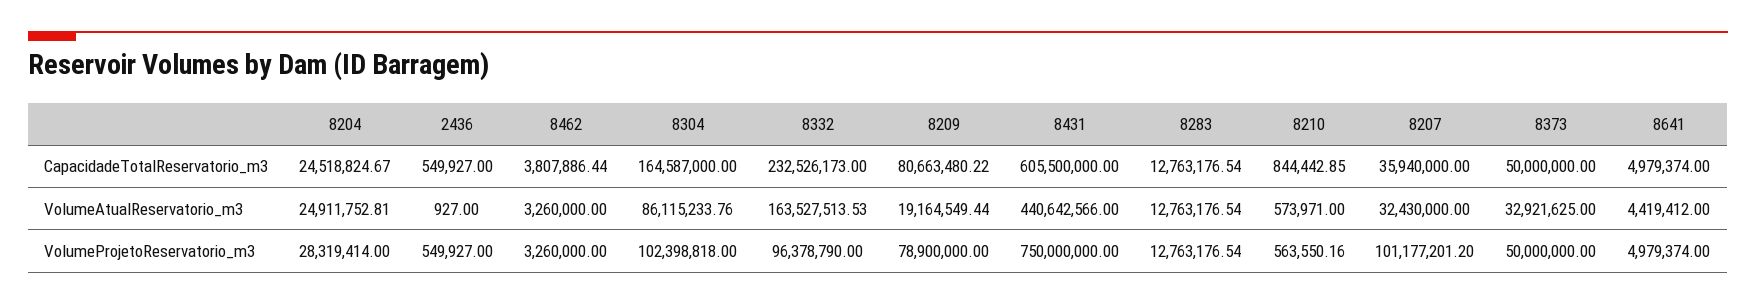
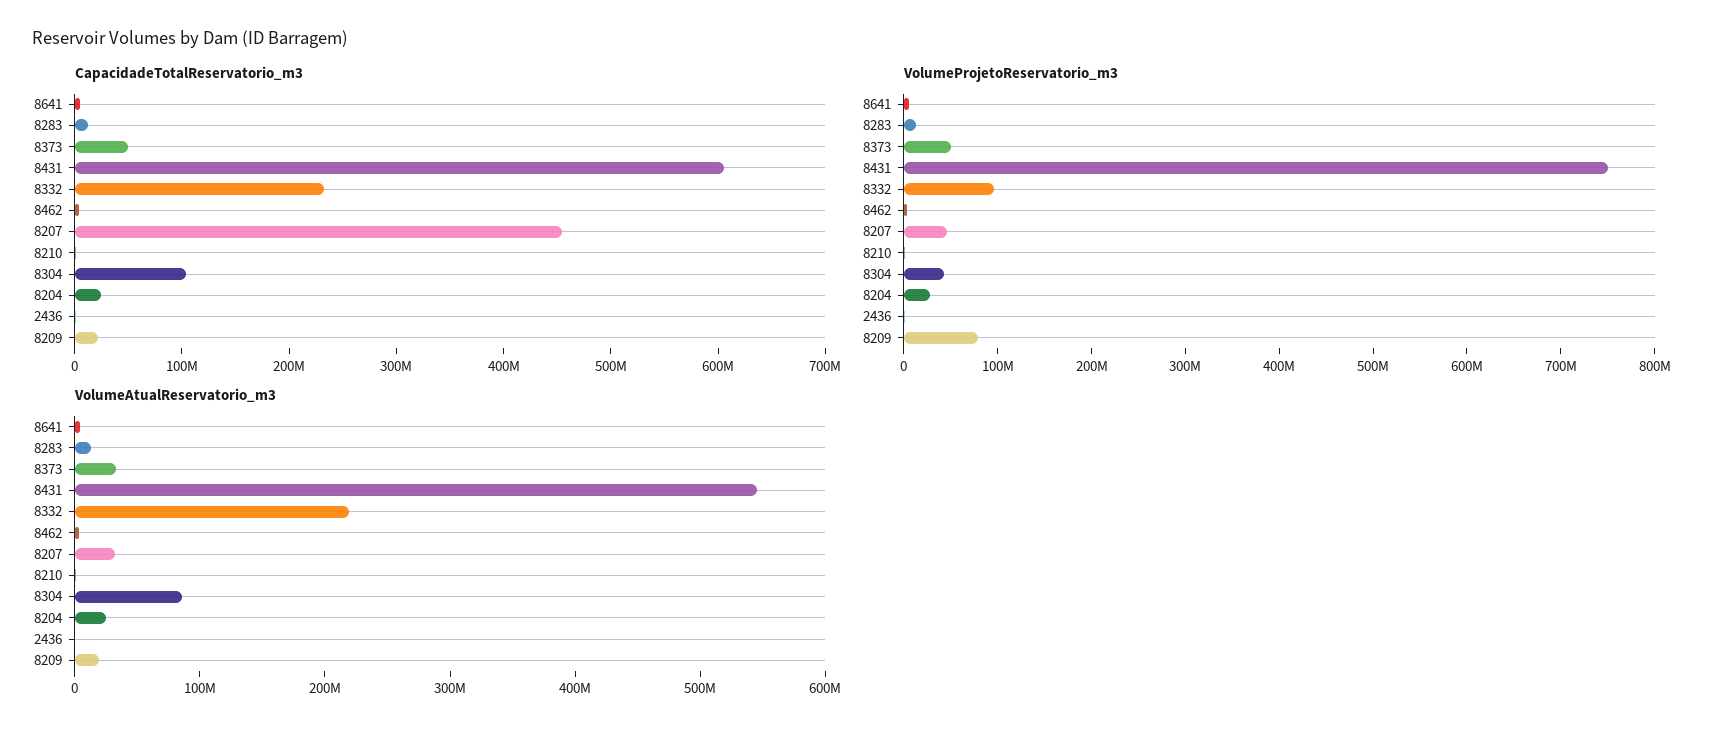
CapacidadeTotalReservatorio_m3, 8304: 164587000 -> 100000000
CapacidadeTotalReservatorio_m3, 8209: 80663480.22 -> 20000000
CapacidadeTotalReservatorio_m3, 8207: 35940000 -> 460000000
VolumeAtualReservatorio_m3, 8332: 163527513.53 -> 220000000
VolumeAtualReservatorio_m3, 8431: 440642566 -> 540000000
VolumeProjetoReservatorio_m3, 8304: 102398818 -> 40000000
VolumeProjetoReservatorio_m3, 8207: 101177201.2 -> 40000000

